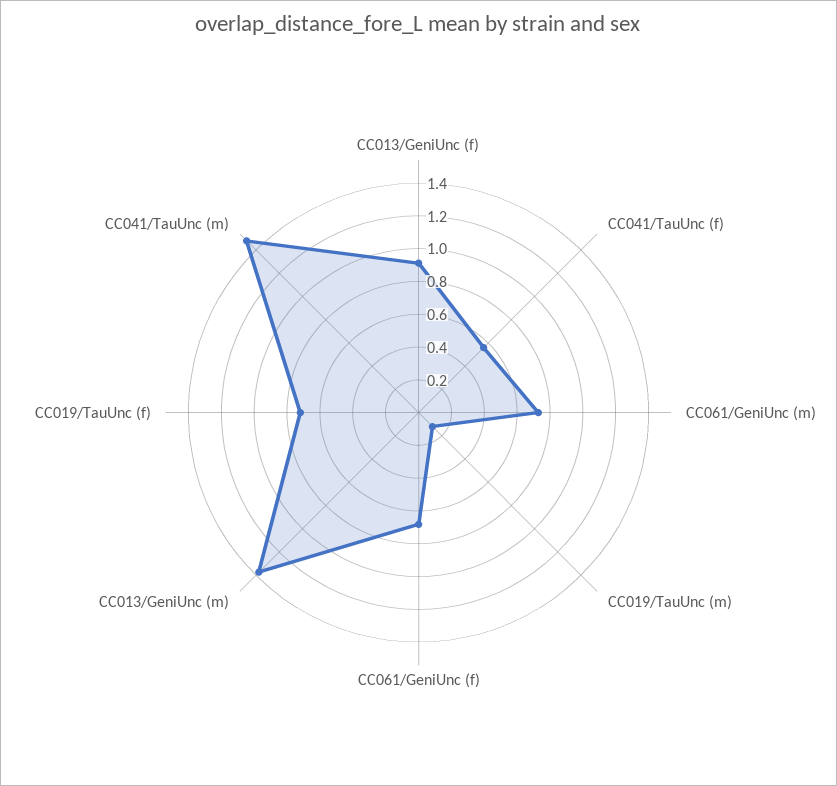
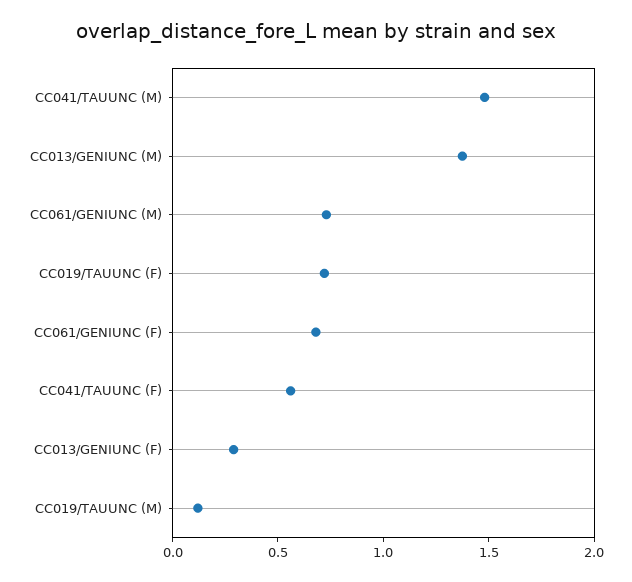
CC013/GeniUnc (f): 0.9 -> 0.3

